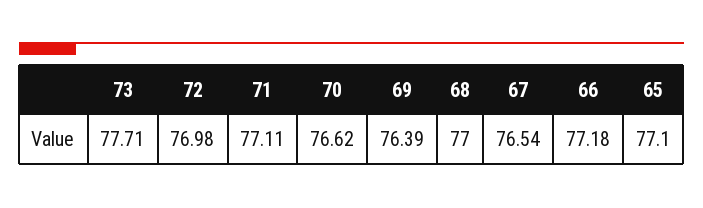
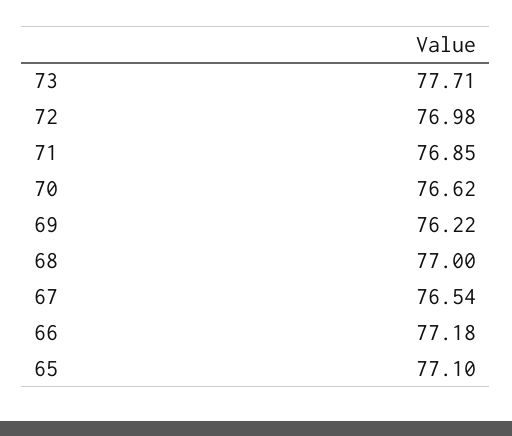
71: 77.11 -> 76.85
69: 76.39 -> 76.22

